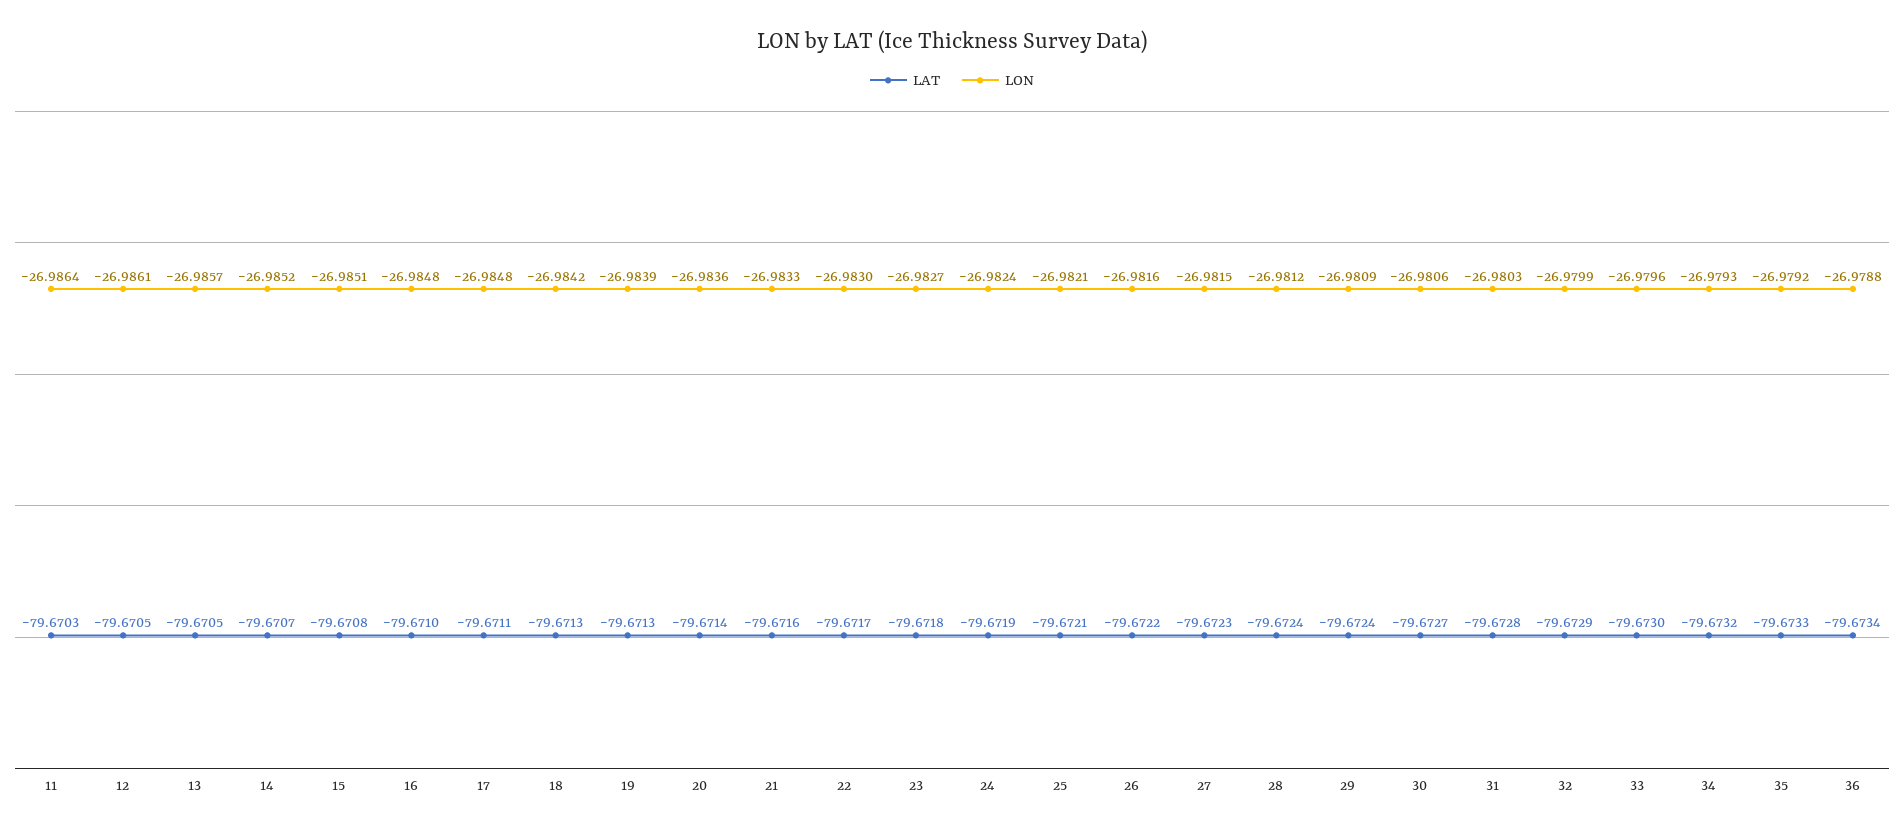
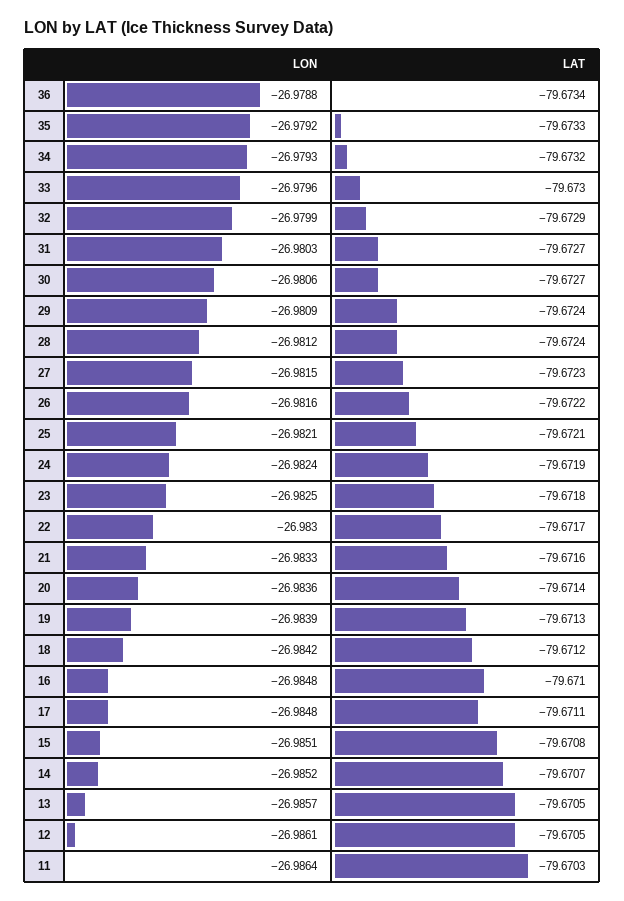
LAT, 18: -79.6713 -> -79.6712
LON, 23: -26.9827 -> -26.9825
LAT, 31: -79.6728 -> -79.6727

